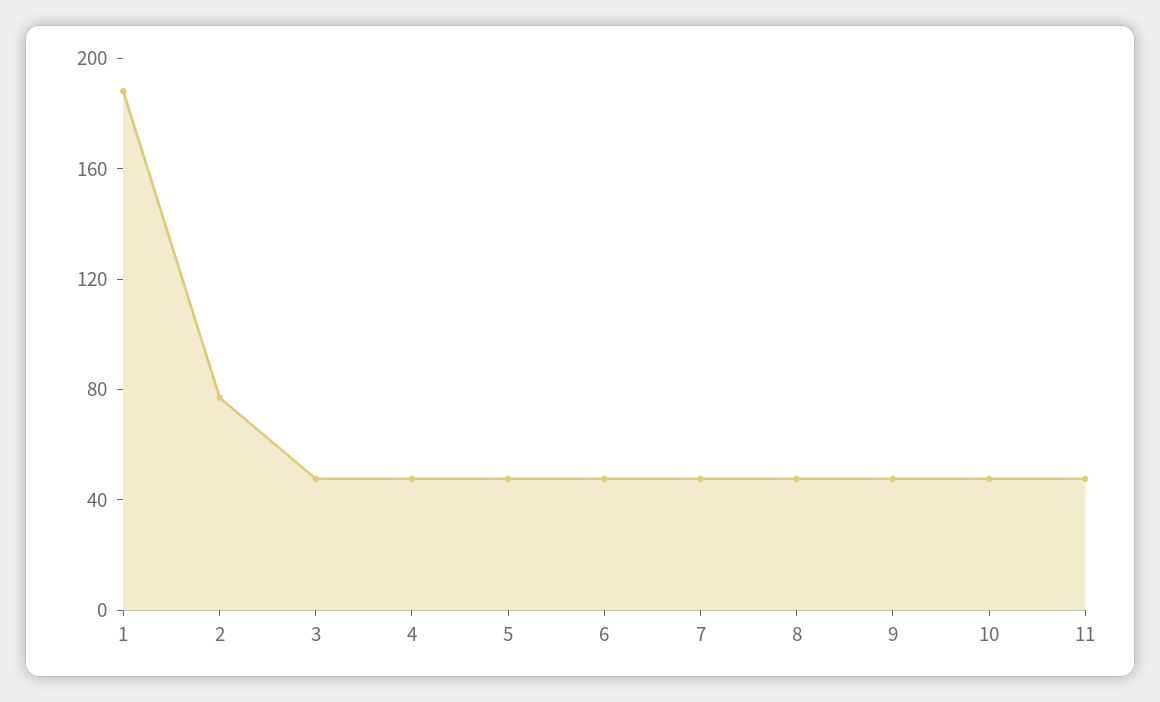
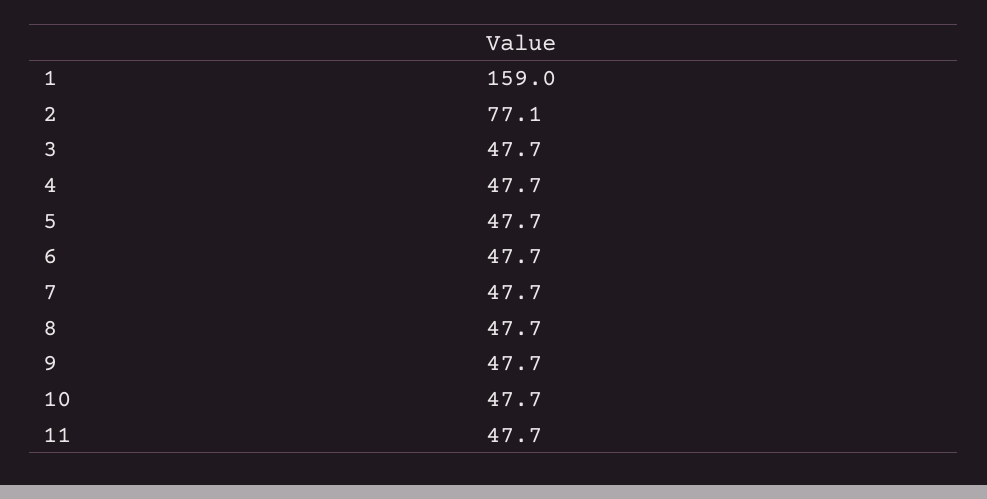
1: 190 -> 159

